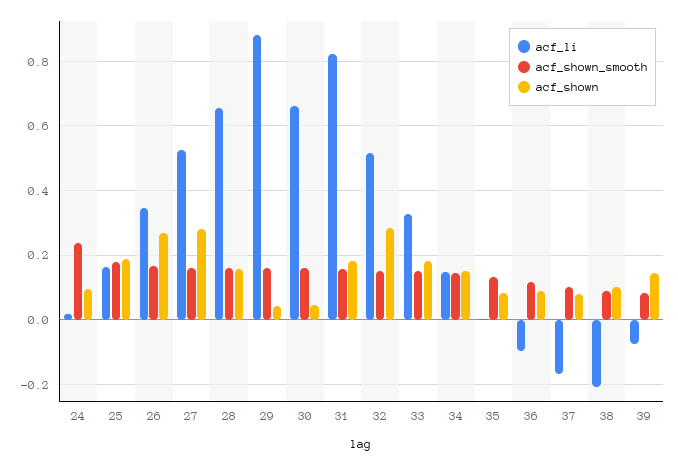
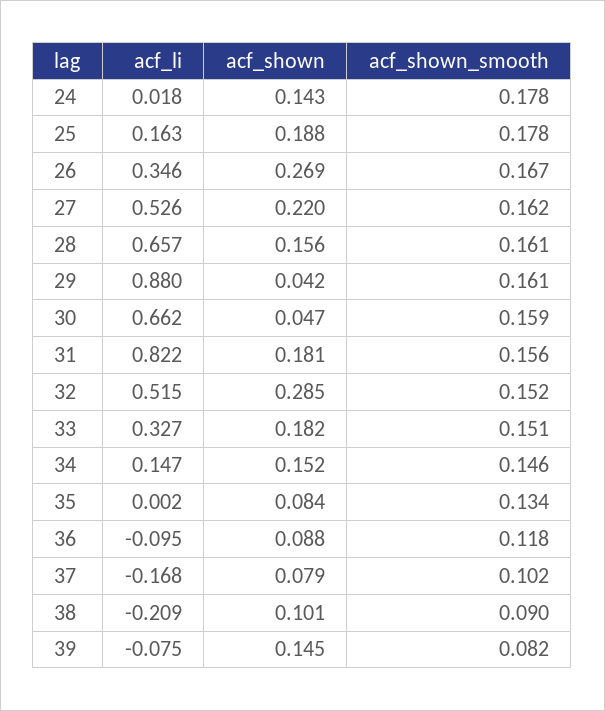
acf_shown_smooth, 24: 0.24 -> 0.178
acf_shown, 24: 0.1 -> 0.143
acf_shown, 27: 0.28 -> 0.22

